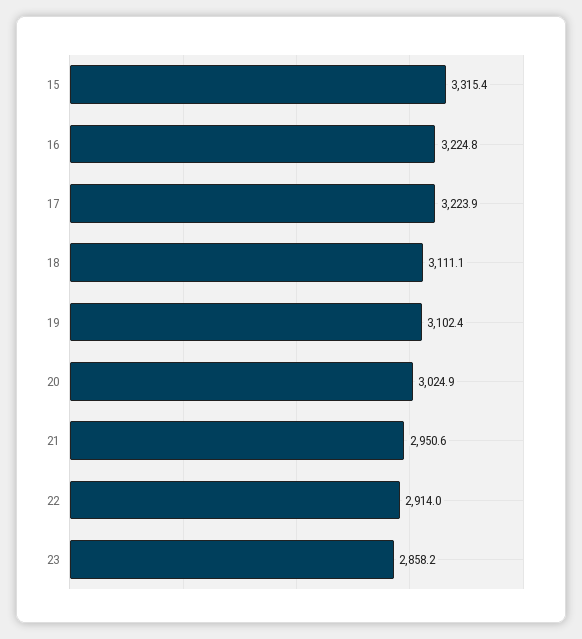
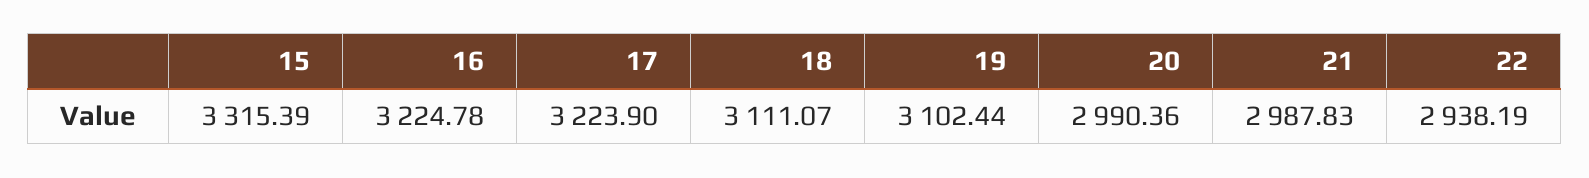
20: 3024.9 -> 2990.36
21: 2950.6 -> 2987.83
22: 2914 -> 2938.19
23: 2858.2 -> none

